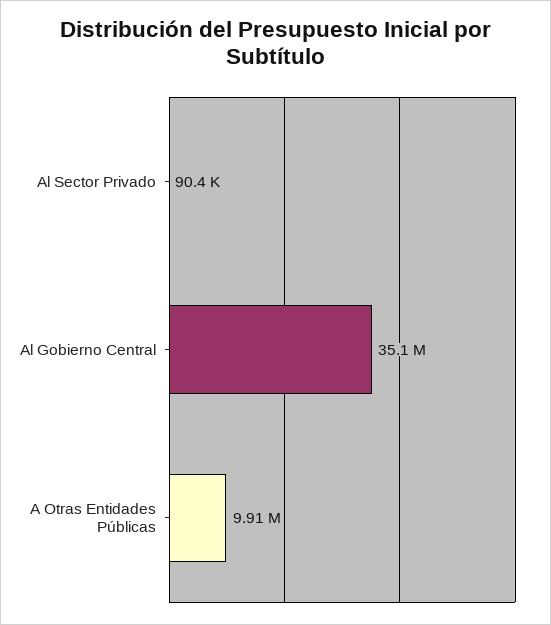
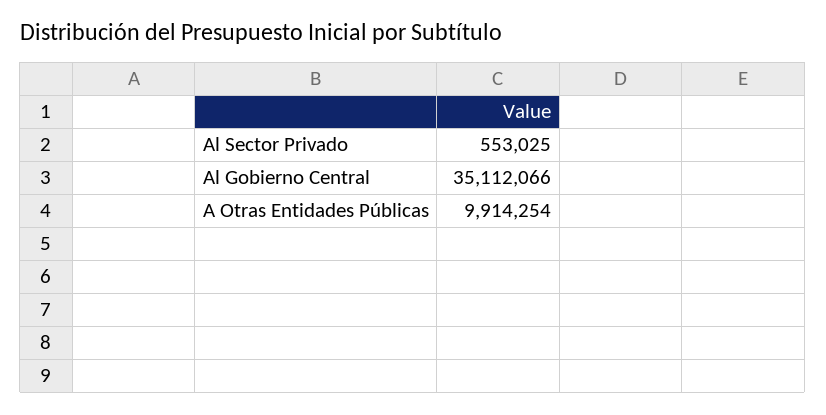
Al Sector Privado: 90400 -> 553025

